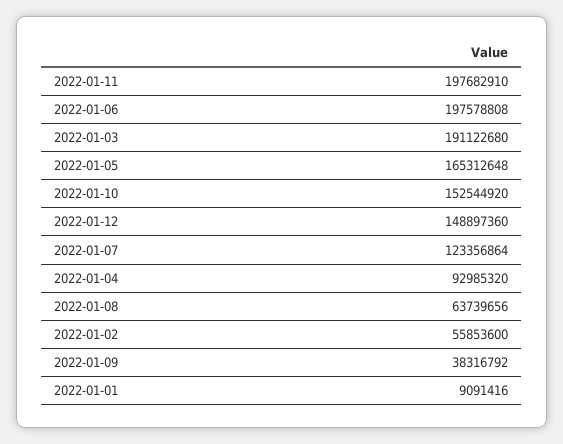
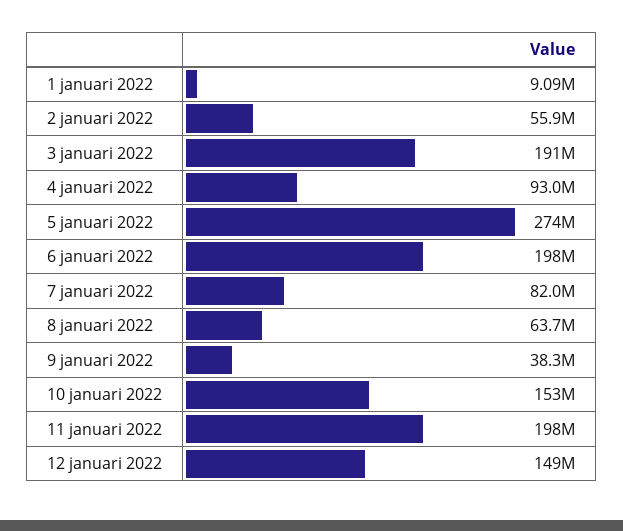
2022-01-05: 165312648 -> 274000000
2022-01-07: 123356864 -> 82000000

